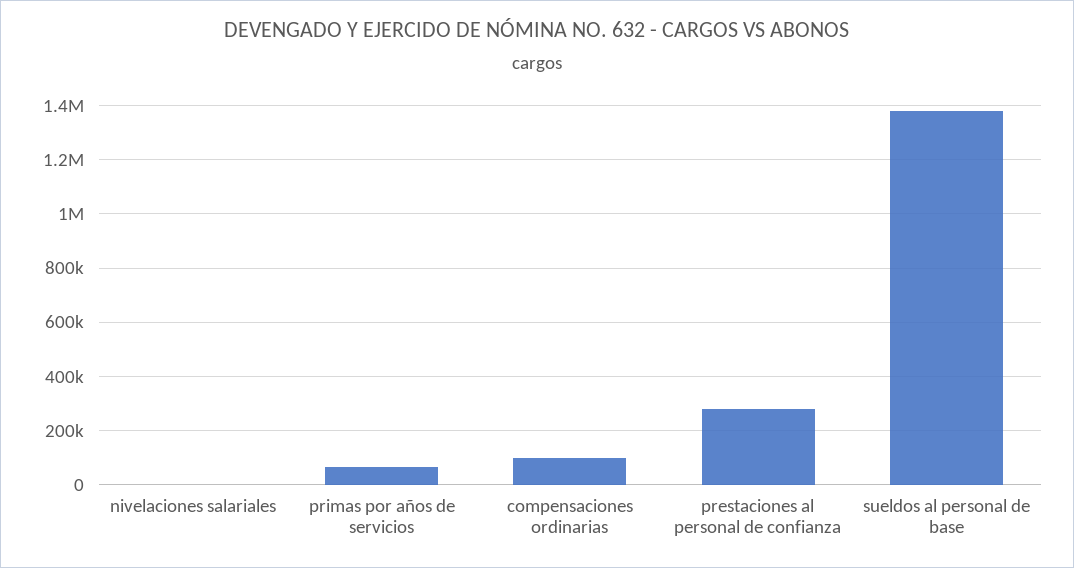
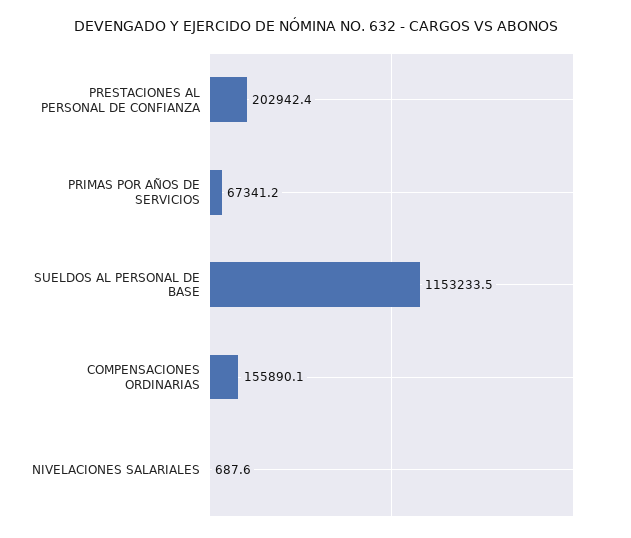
compensaciones ordinarias: 100000 -> 155890.1
prestaciones al personal de confianza: 275000 -> 202942.4
sueldos al personal de base: 1375000 -> 1153233.5

